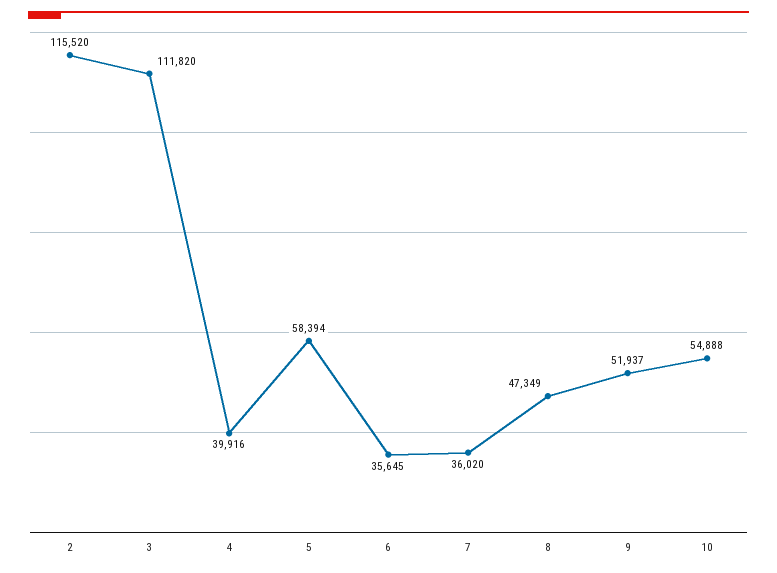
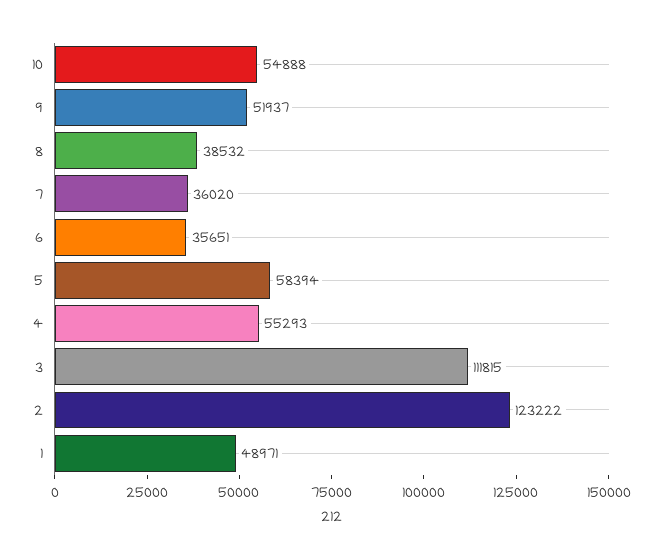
2: 115520 -> 123222
3: 111820 -> 111815
4: 39916 -> 55293
6: 35645 -> 35651
8: 47349 -> 38532
1: none -> 48971

